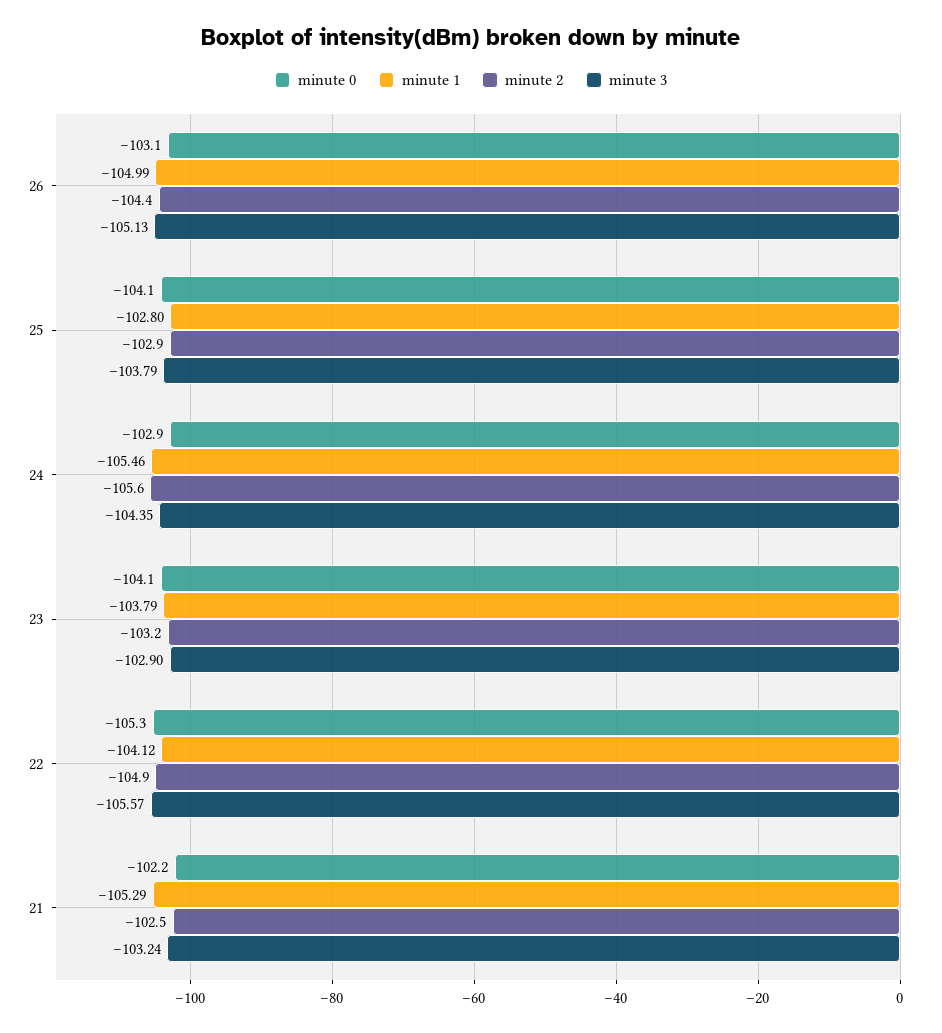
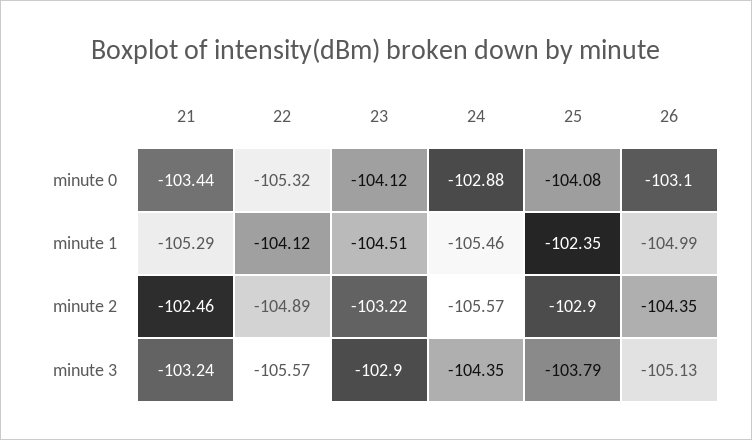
minute 1, 25: -102.8 -> -102.35
minute 1, 23: -103.79 -> -104.51
minute 0, 21: -102.2 -> -103.44

